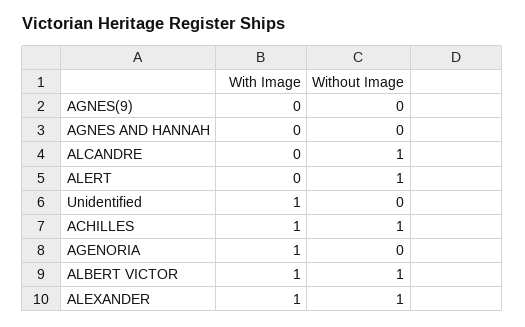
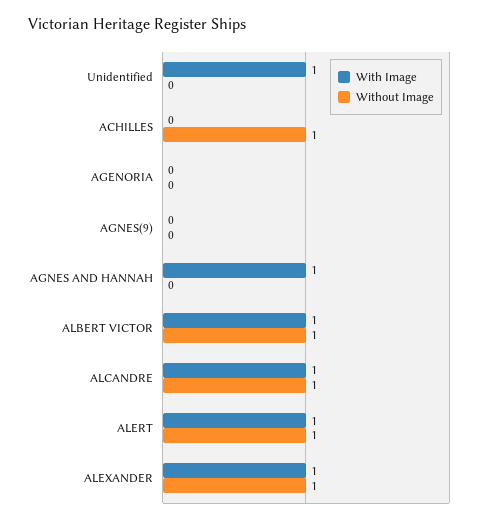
With Image, AGNES AND HANNAH: 0 -> 1
With Image, ALCANDRE: 0 -> 1
With Image, ALERT: 0 -> 1
With Image, ACHILLES: 1 -> 0
With Image, AGENORIA: 1 -> 0

